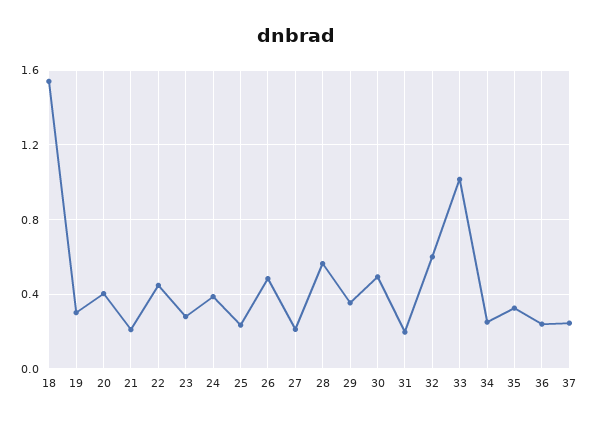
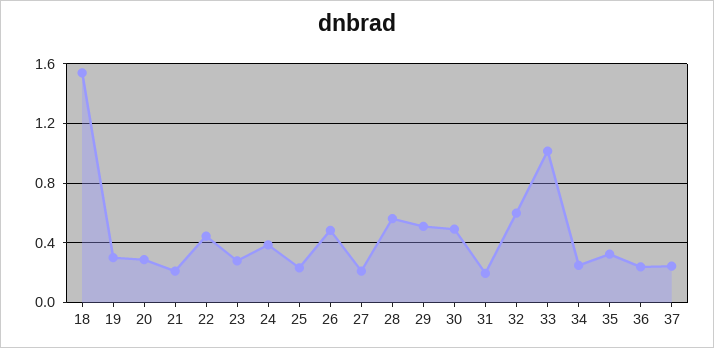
20: 0.4 -> 0.3
29: 0.35 -> 0.5

